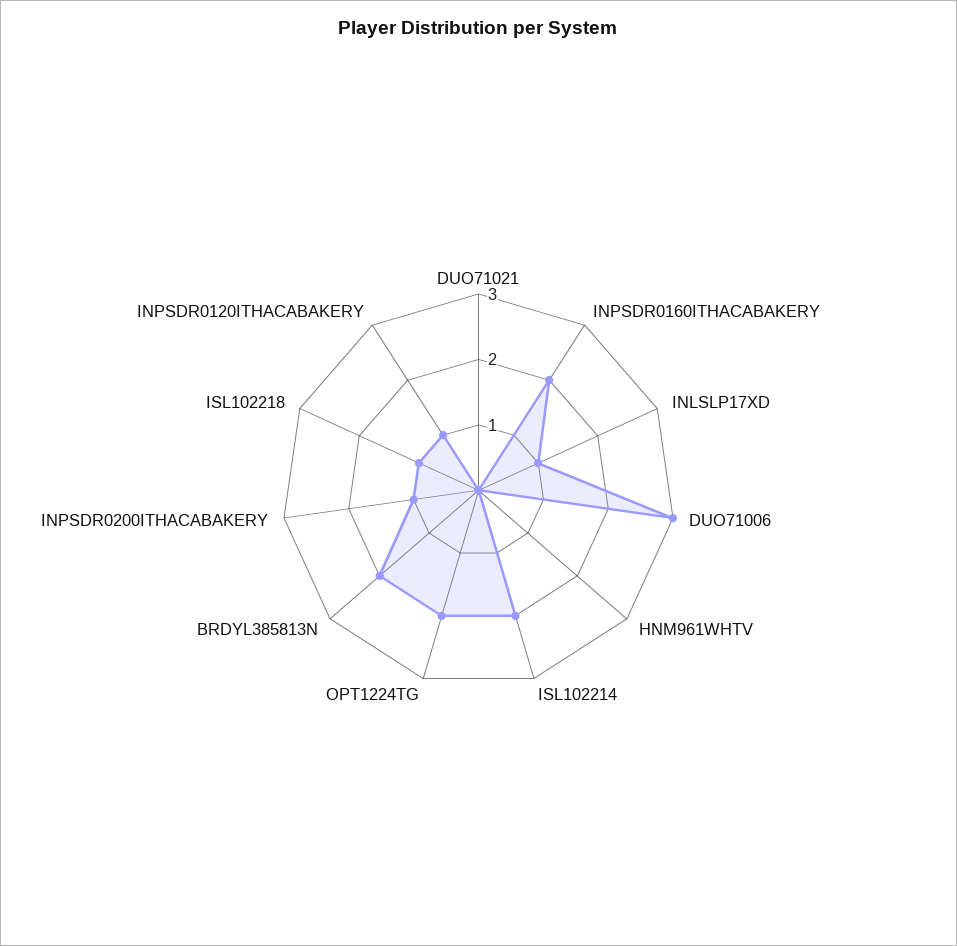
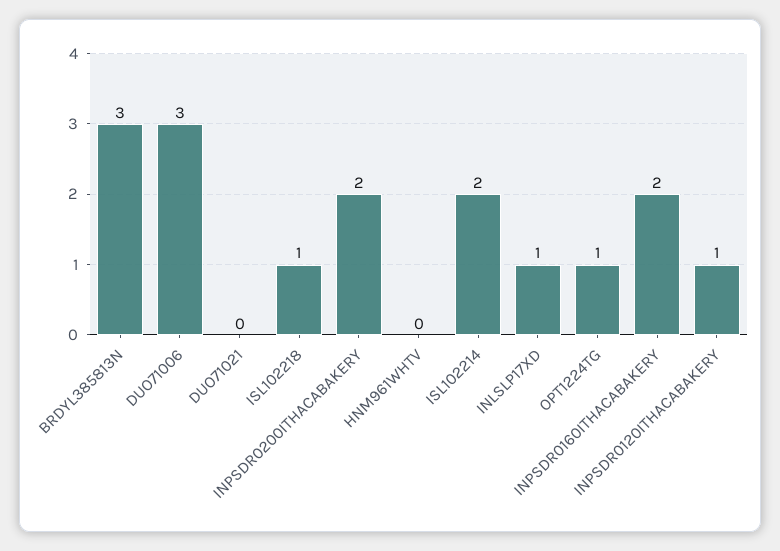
OPT1224TG: 2 -> 1
BRDYL385813N: 2 -> 3
INPSDR0200ITHACABAKERY: 1 -> 2

